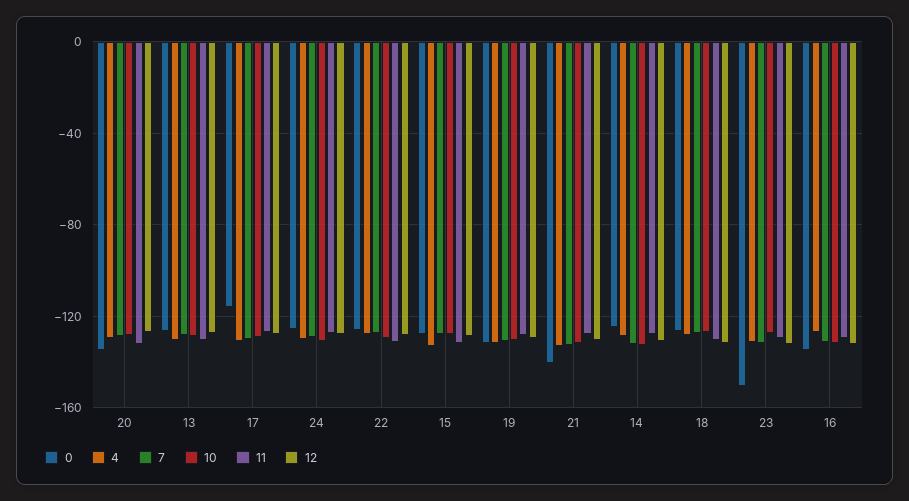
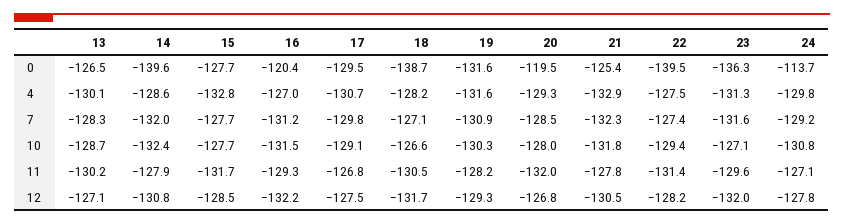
0, 20: -135 -> -119.5
0, 17: -115 -> -129.5
0, 24: -125 -> -113.7
0, 22: -125 -> -139.5
0, 21: -140 -> -125.4
0, 14: -125 -> -139.6
0, 18: -125 -> -138.7
0, 23: -150 -> -136.3
0, 16: -135 -> -120.4

